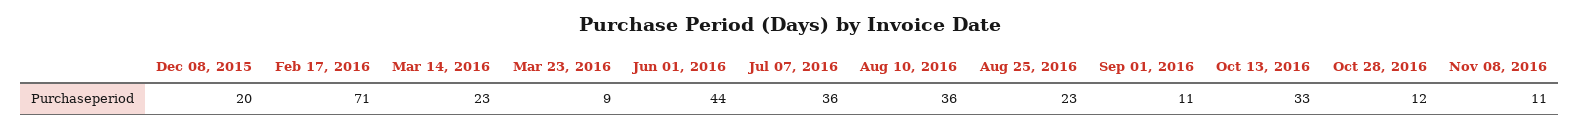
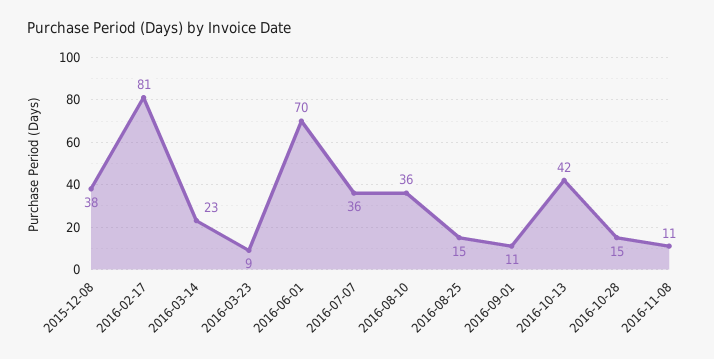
Dec 08, 2015: 20 -> 38
Feb 17, 2016: 71 -> 81
Jun 01, 2016: 44 -> 70
Aug 25, 2016: 23 -> 15
Oct 13, 2016: 33 -> 42
Oct 28, 2016: 12 -> 15

